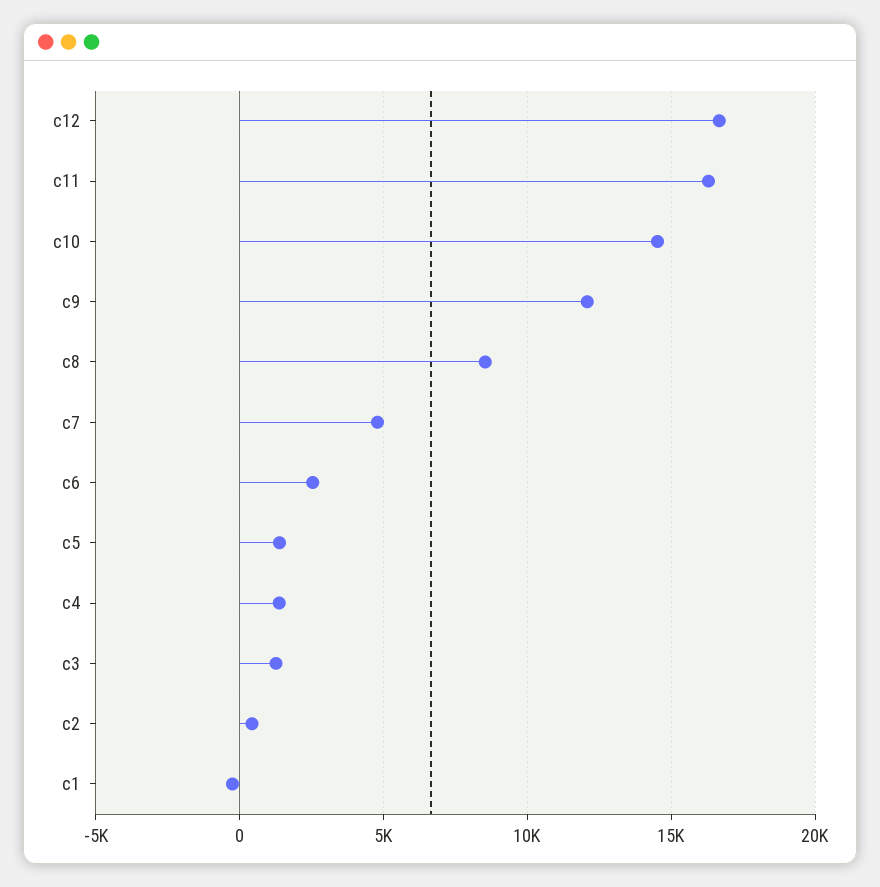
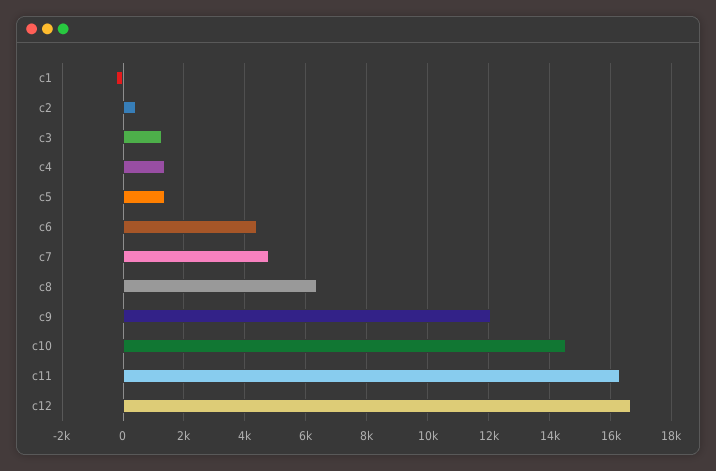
c8: 8500 -> 6400
c6: 2500 -> 4400

